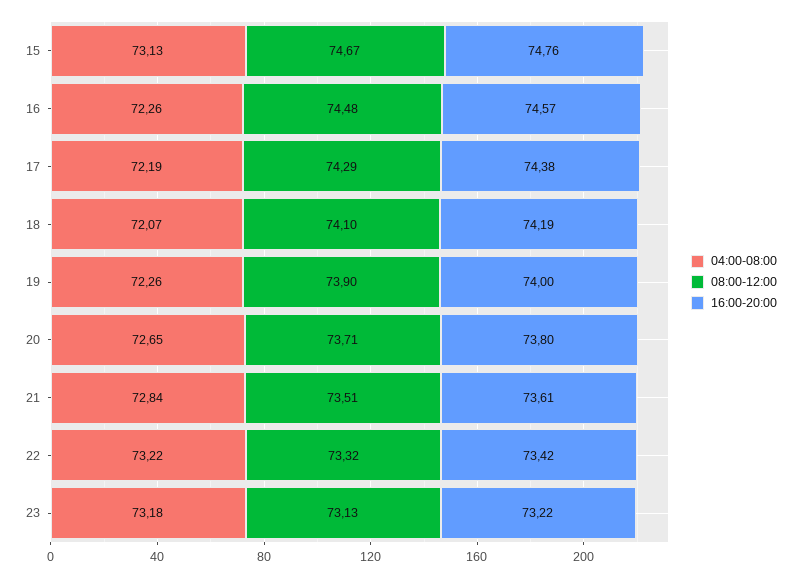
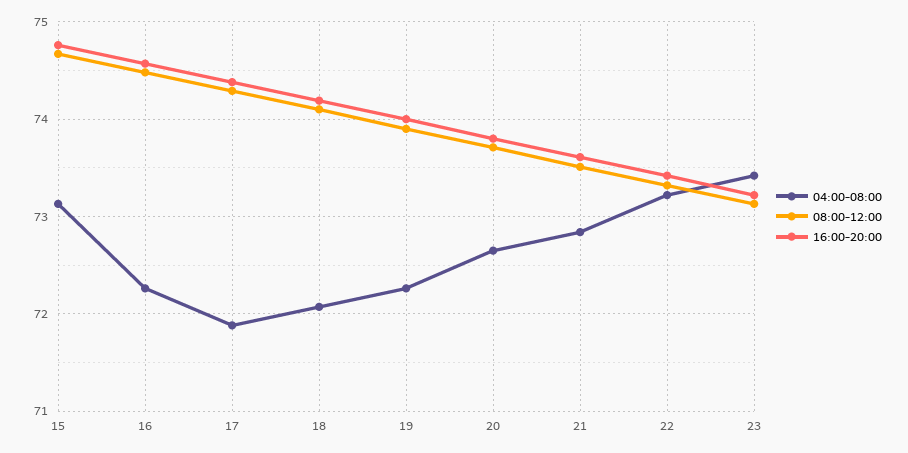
04:00-08:00, 17: 72.19 -> 71.9
04:00-08:00, 23: 73.18 -> 73.4

